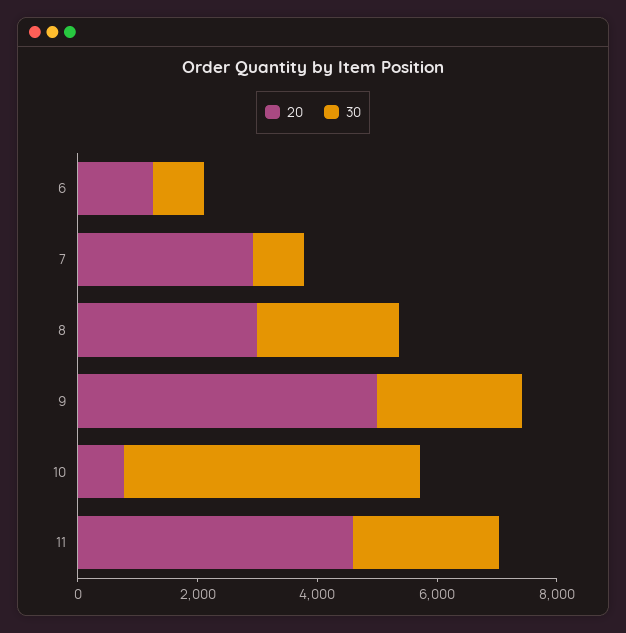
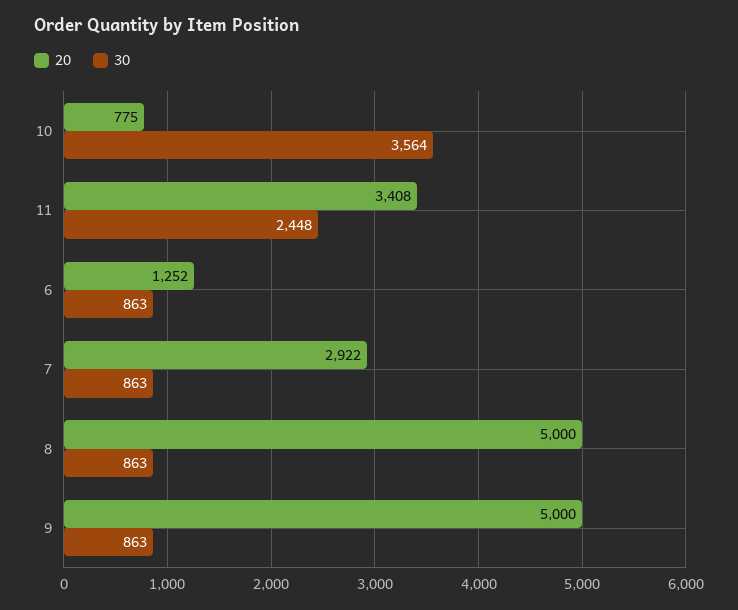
20, 8: 3000 -> 5000
30, 8: 2500 -> 863
30, 9: 2500 -> 863
30, 10: 5000 -> 3564
20, 11: 4500 -> 3408

